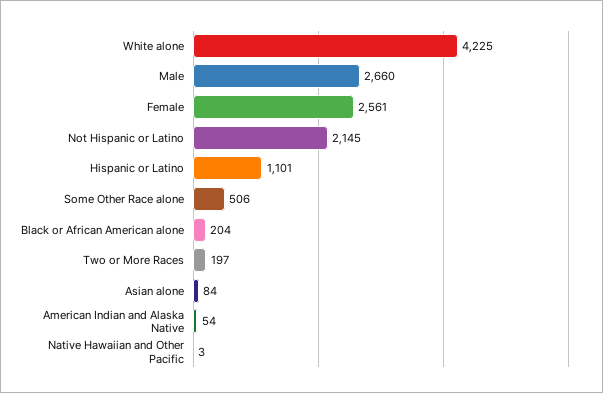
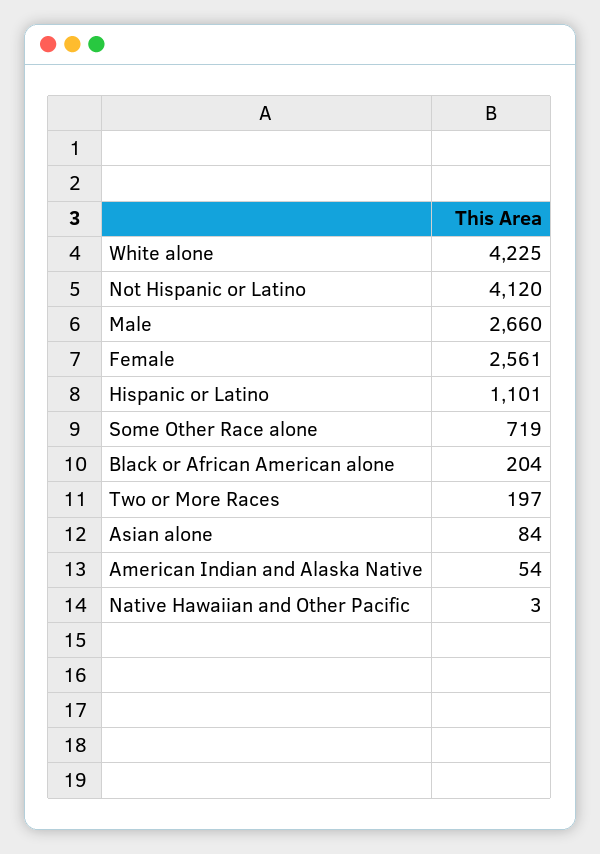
Not Hispanic or Latino: 2145 -> 4120
Some Other Race alone: 506 -> 719

